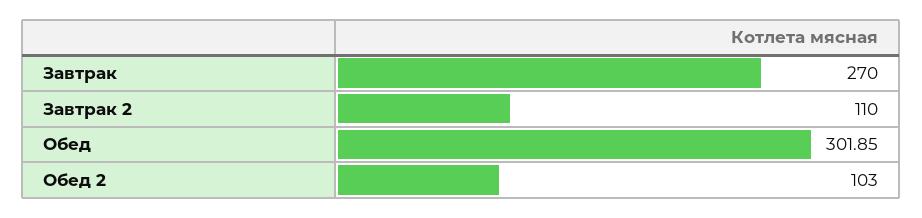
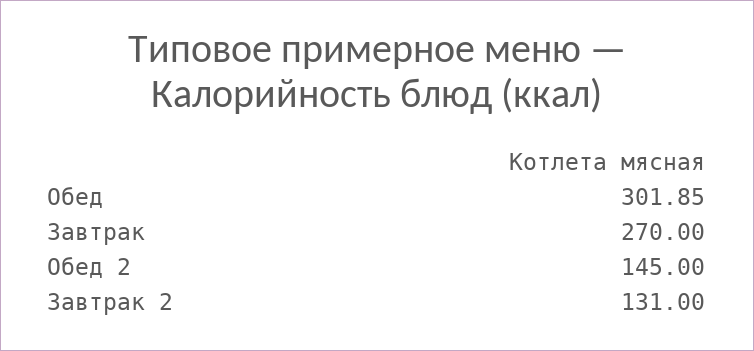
Завтрак 2: 110 -> 131
Обед 2: 103 -> 145

